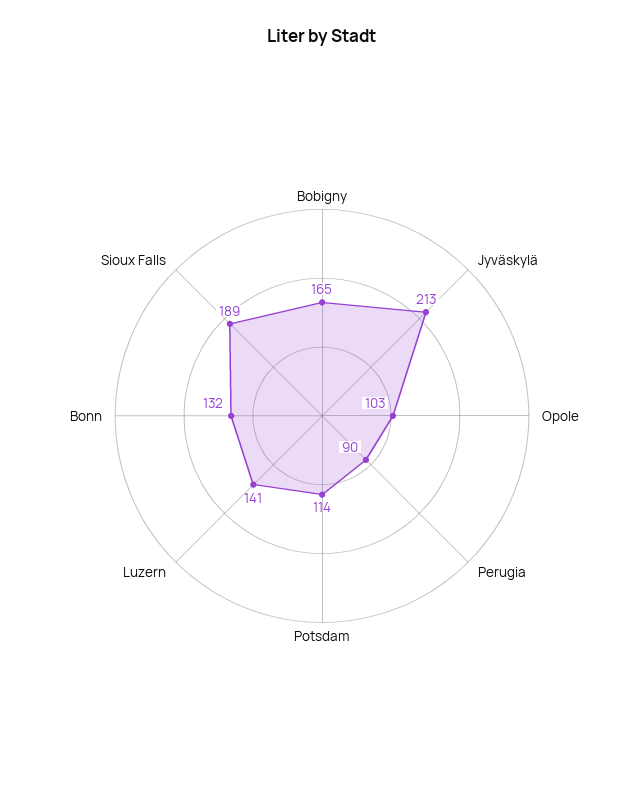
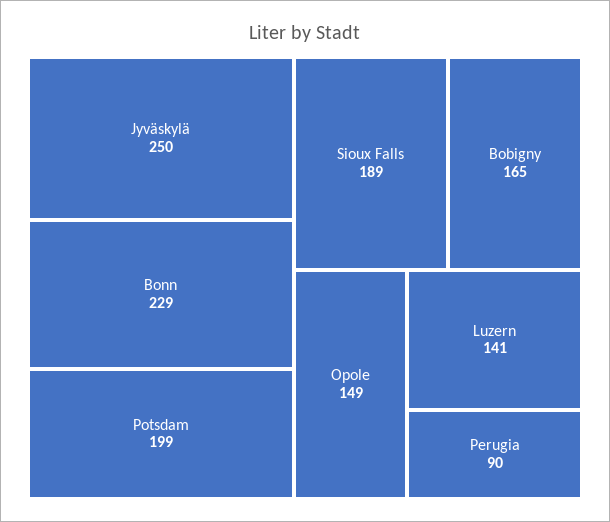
Jyväskylä: 213 -> 250
Opole: 103 -> 149
Potsdam: 114 -> 199
Bonn: 132 -> 229

